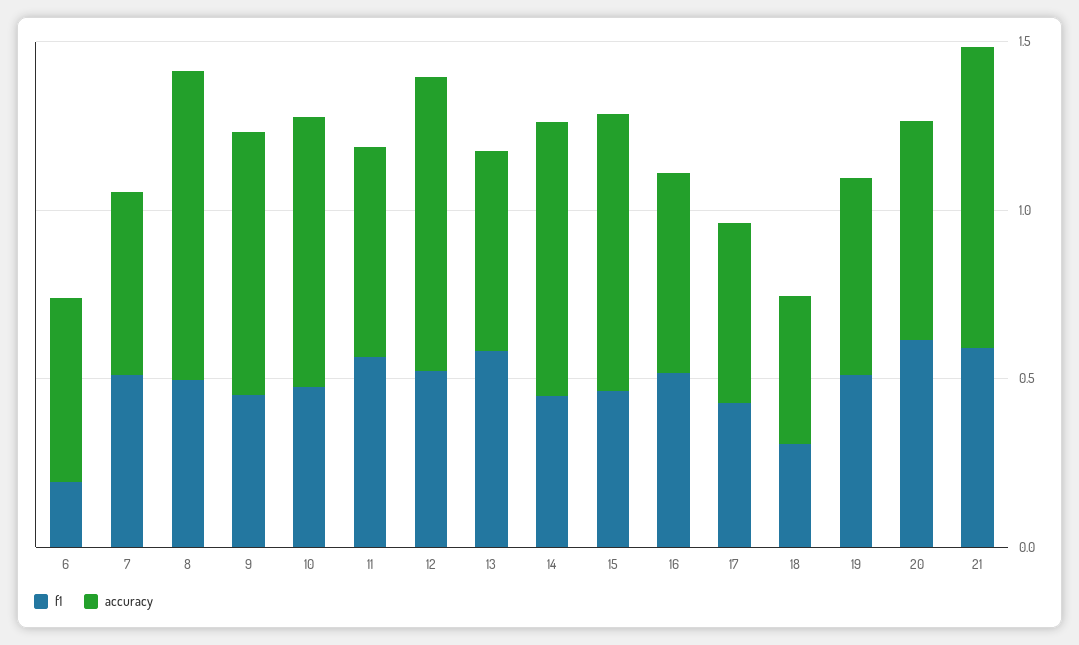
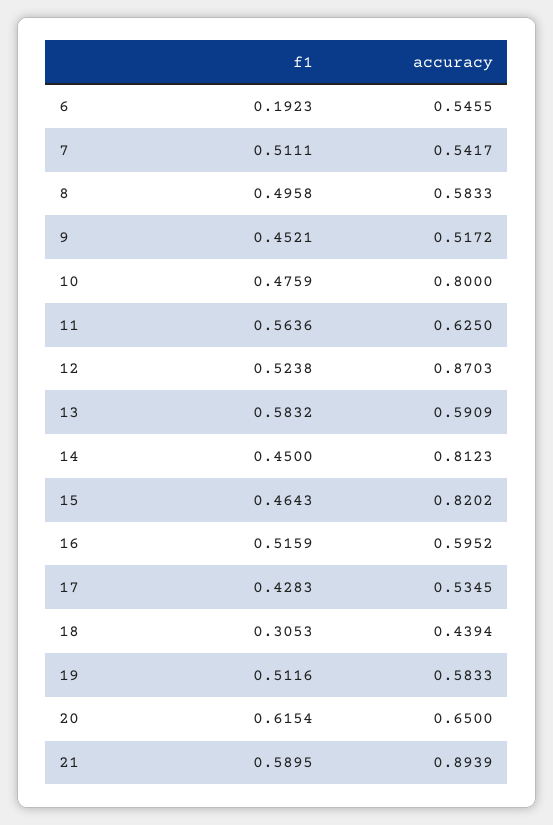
accuracy, 8: 0.9 -> 0.5833
accuracy, 9: 0.8 -> 0.5172

